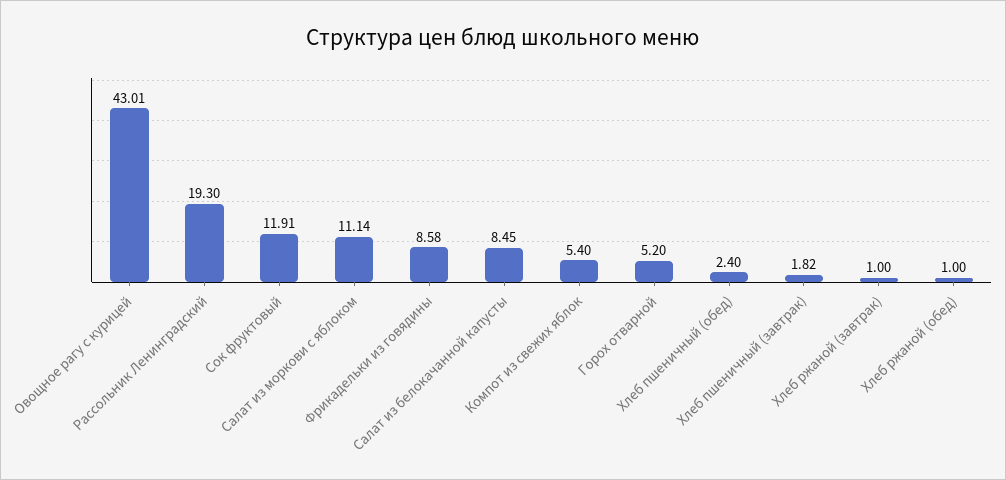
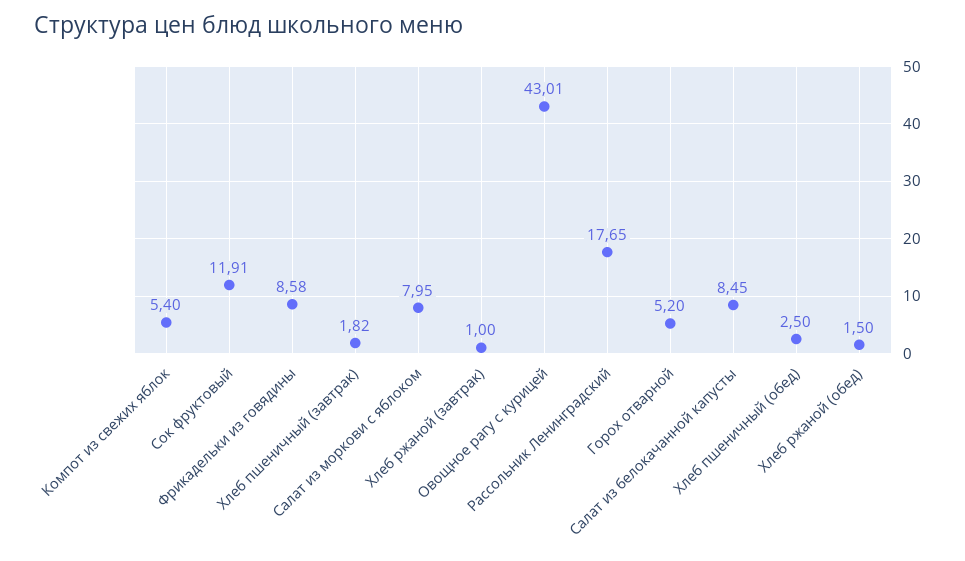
Рассольник Ленинградский: 19.3 -> 17.65
Салат из моркови с яблоком: 11.14 -> 7.95
Хлеб пшеничный (обед): 2.4 -> 2.5
Хлеб ржаной (обед): 1 -> 1.5

